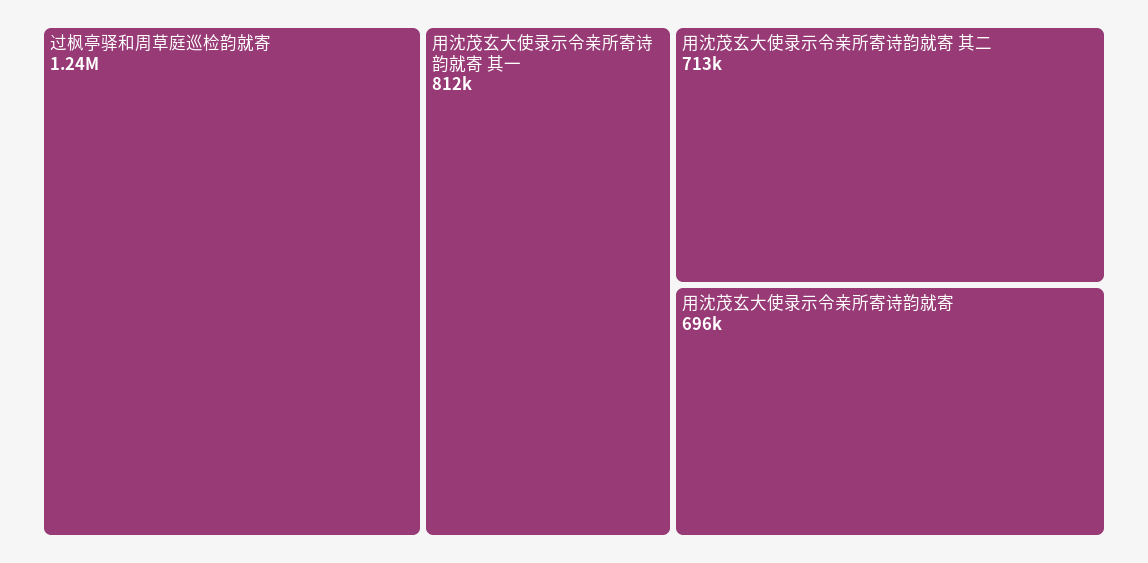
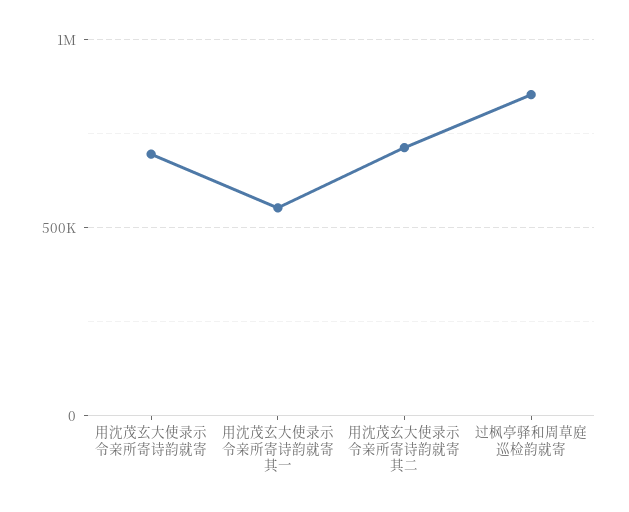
过枫亭驿和周草庭巡检韵就寄: 1240000 -> 850000
用沈茂玄大使录示令亲所寄诗韵就寄 其一: 812000 -> 550000

